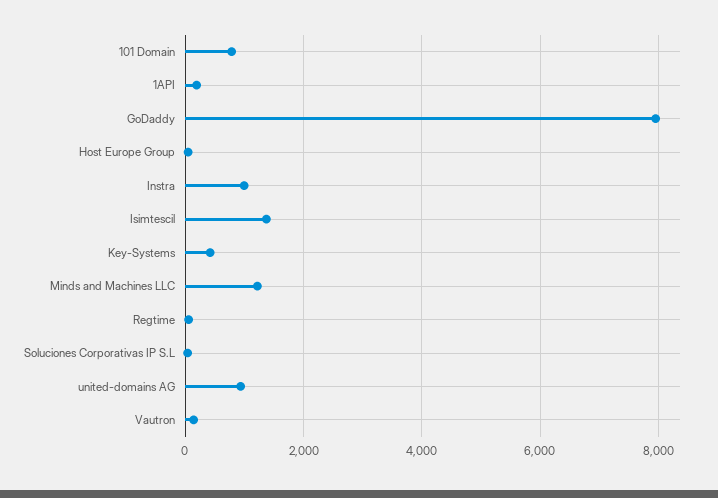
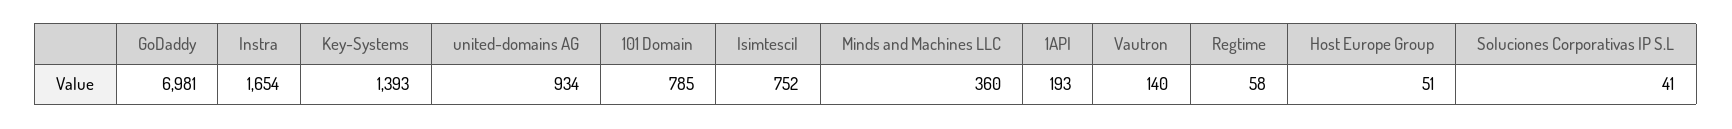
GoDaddy: 8000 -> 6981
Instra: 1000 -> 1654
Isimtescil: 1400 -> 752
Key-Systems: 400 -> 1393
Minds and Machines LLC: 1200 -> 360

